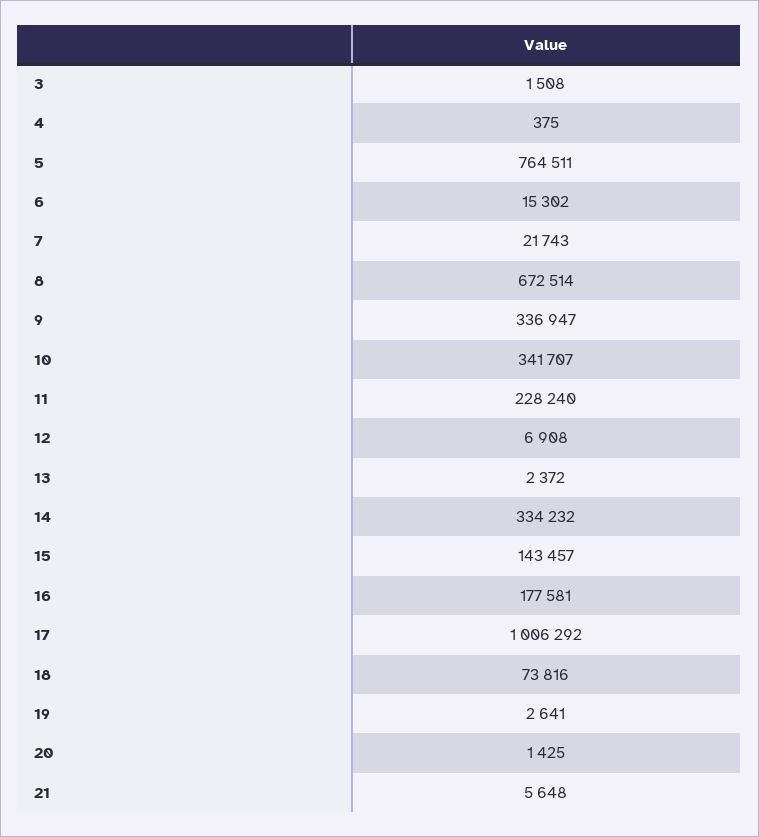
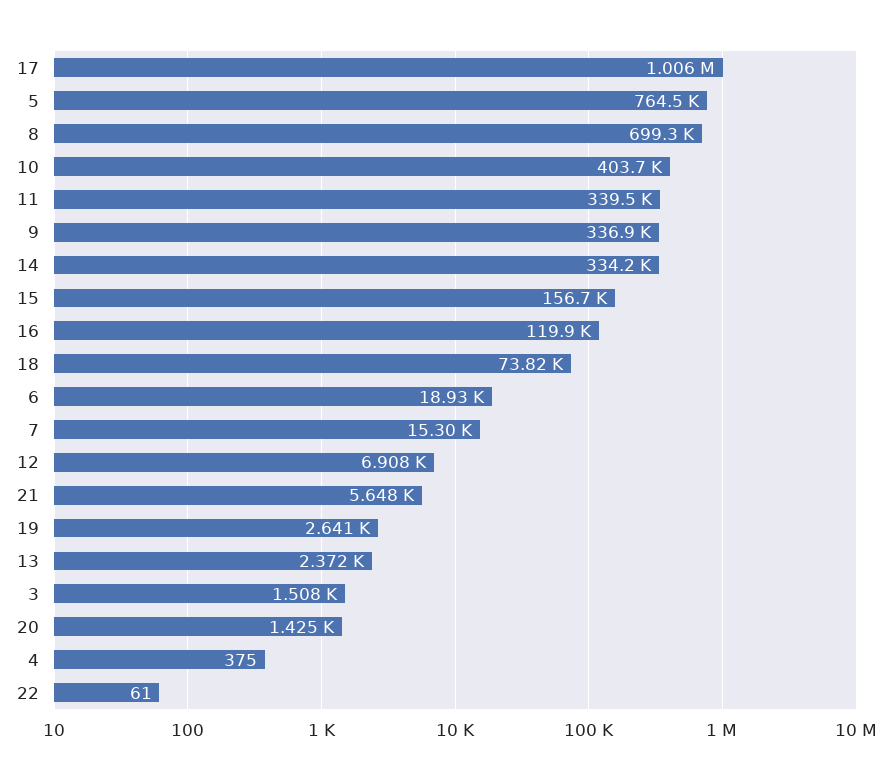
6: 15302 -> 18930
7: 21743 -> 15300
8: 672514 -> 699300
10: 341707 -> 403700
11: 228240 -> 339500
15: 143457 -> 156700
16: 177581 -> 119900
22: none -> 61

